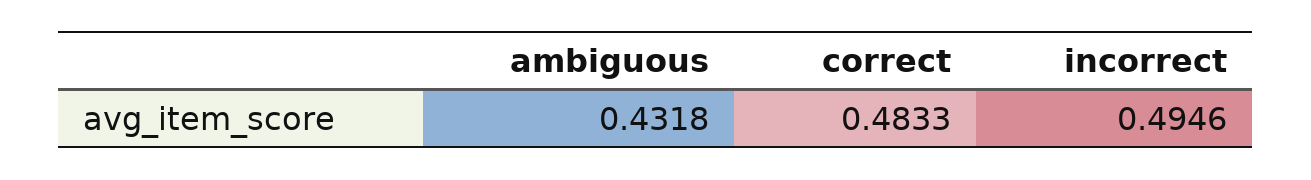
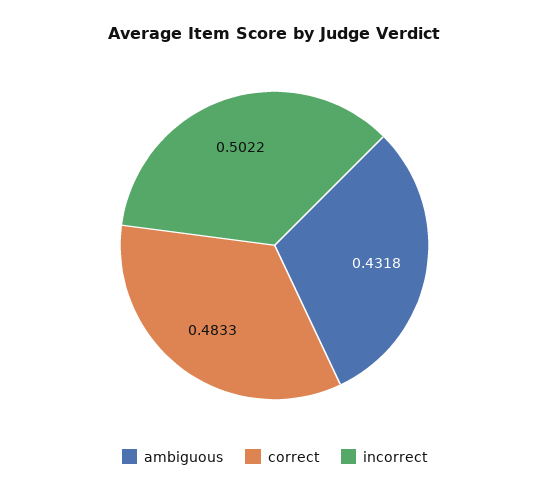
incorrect: 0.4946 -> 0.5022

